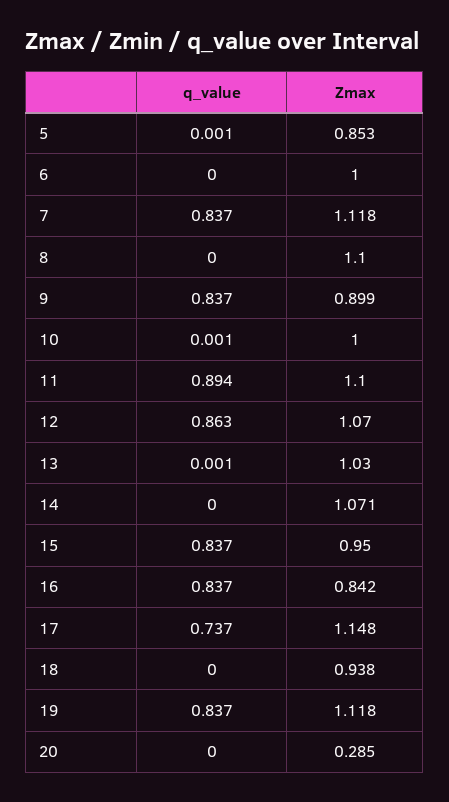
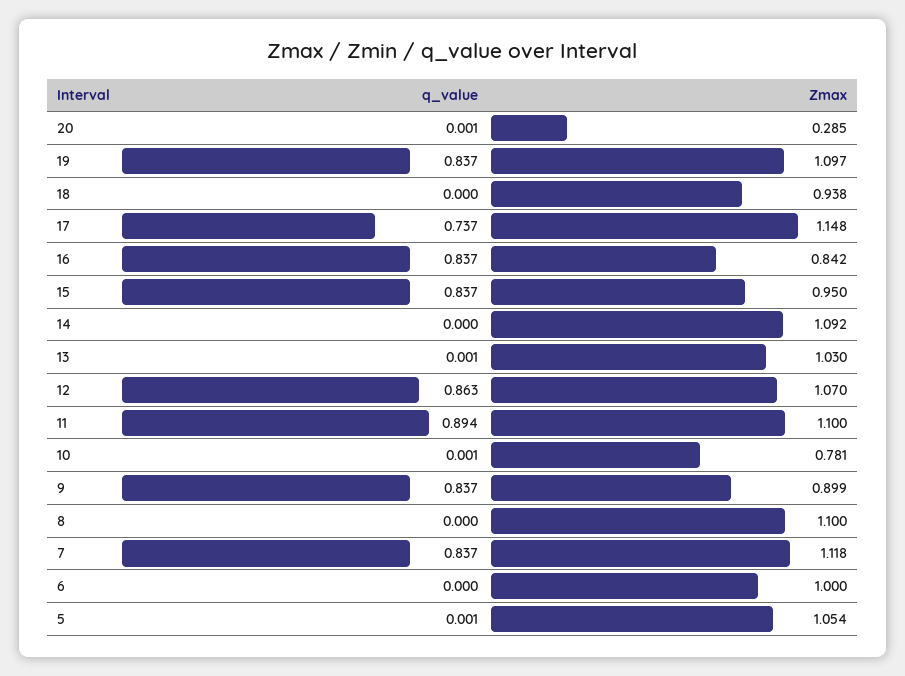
Zmax, 5: 0.853 -> 1.054
Zmax, 10: 1 -> 0.781
Zmax, 14: 1.071 -> 1.092
Zmax, 19: 1.118 -> 1.097
q_value, 20: 0 -> 0.001

